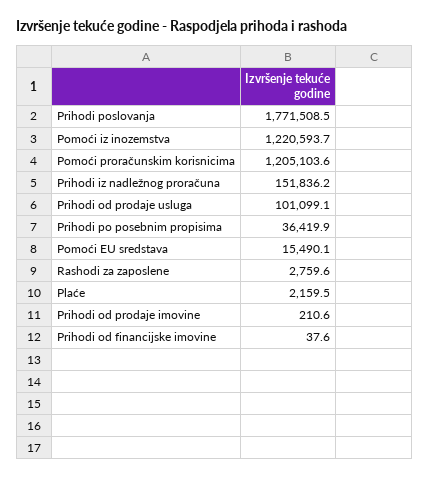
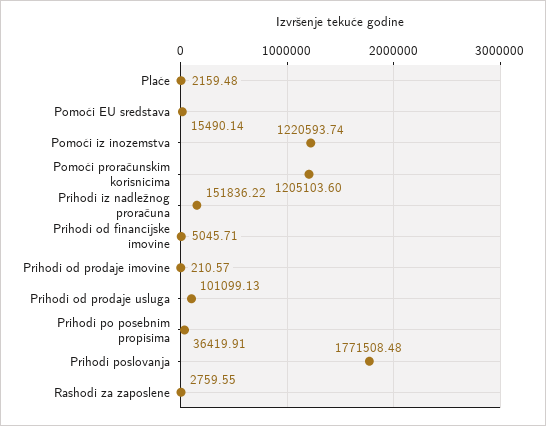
Prihodi od financijske imovine: 37.6 -> 5045.71

